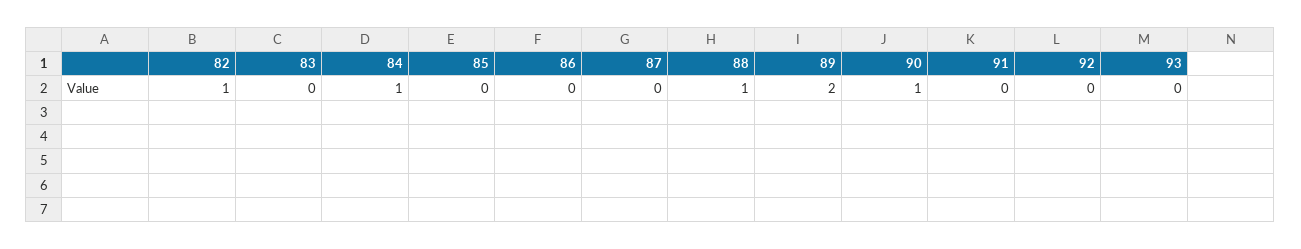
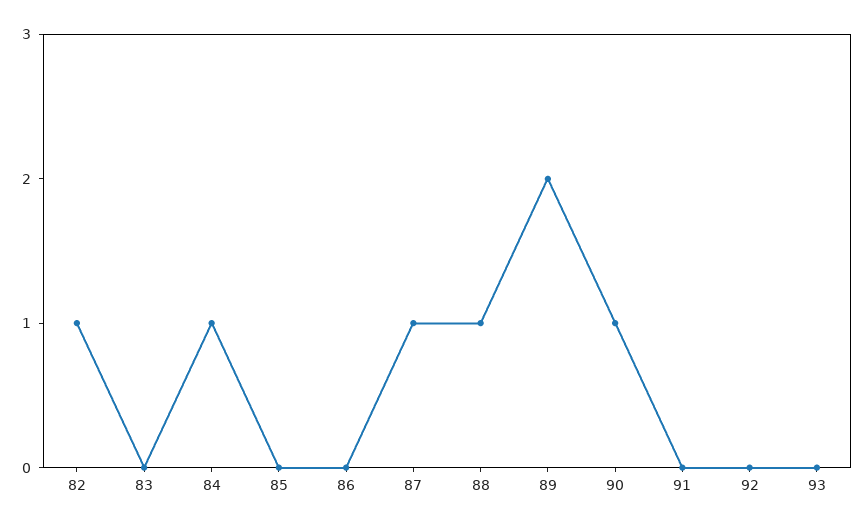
87: 0 -> 1

